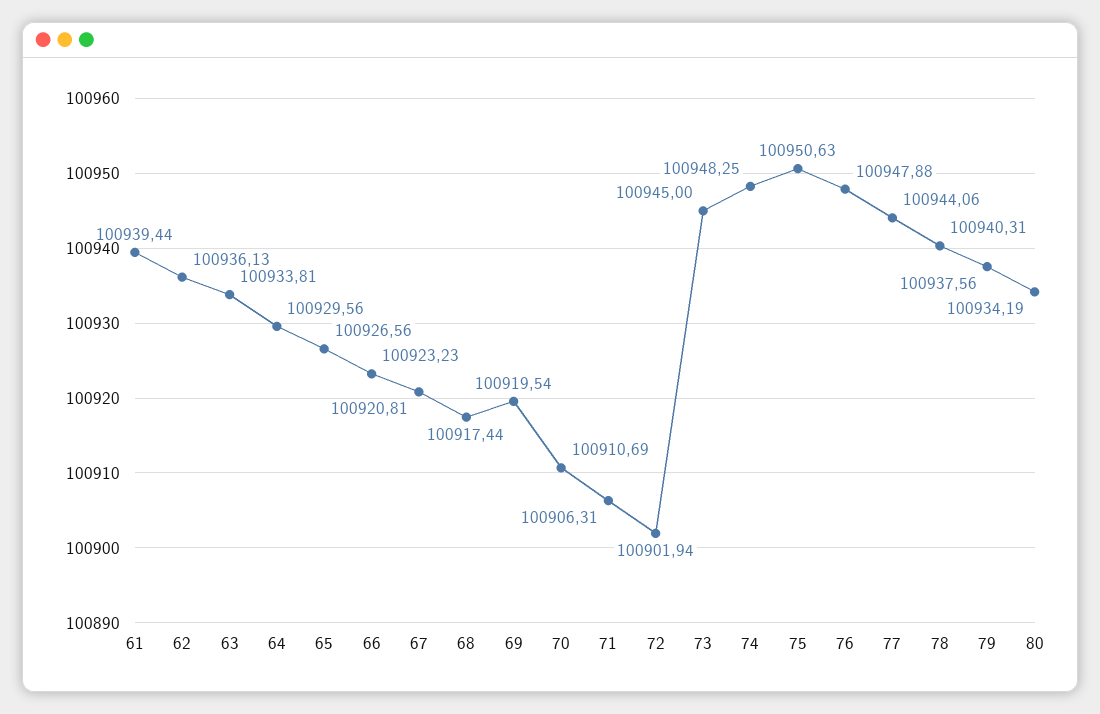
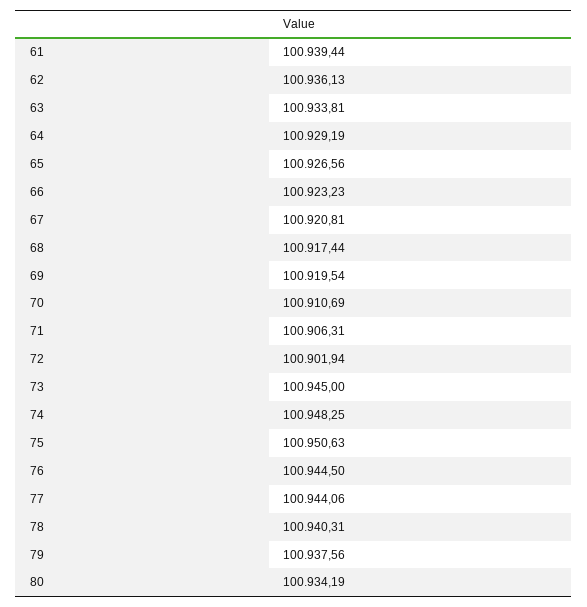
64: 100929.56 -> 100929.19
76: 100947.88 -> 100944.5

